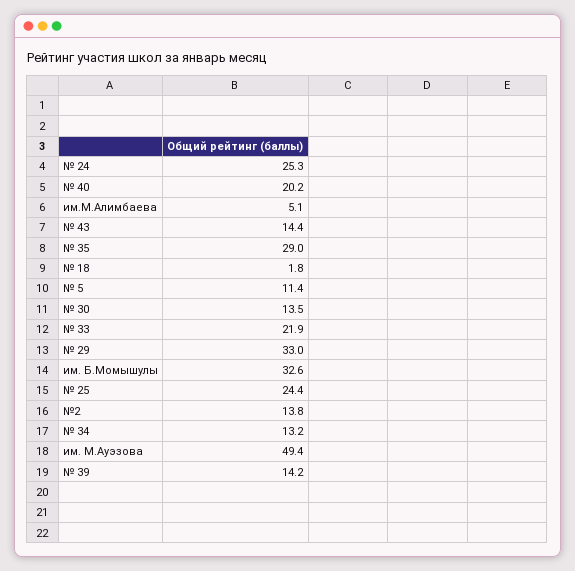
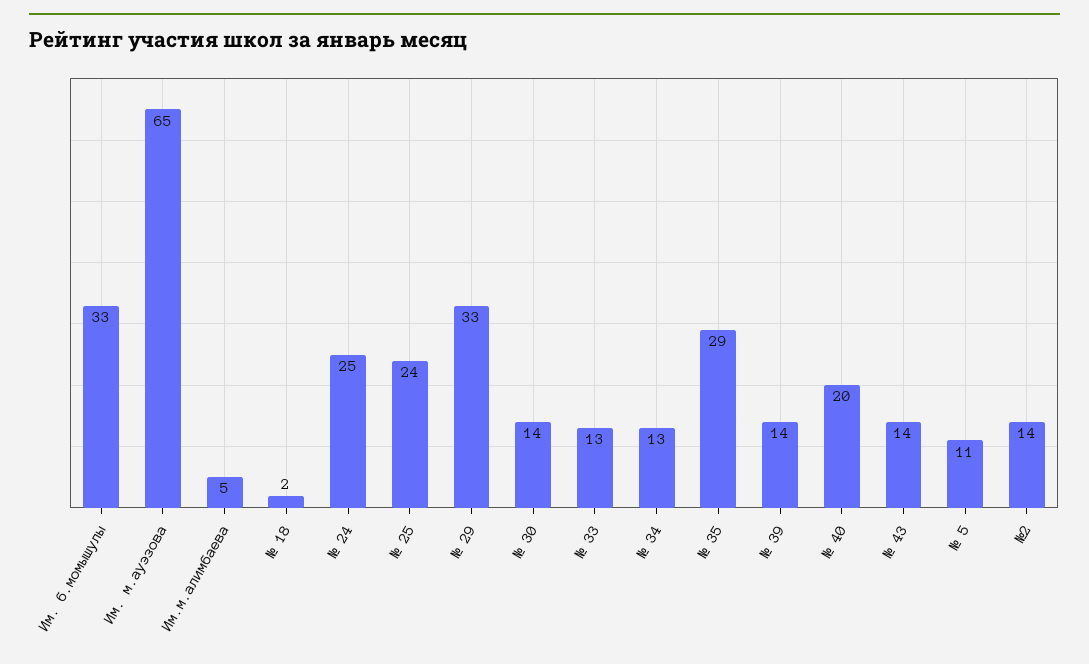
№ 33: 21.9 -> 13
им. М.Ауэзова: 49.4 -> 65

